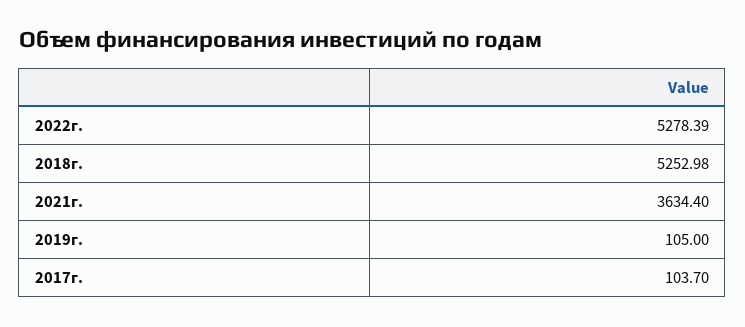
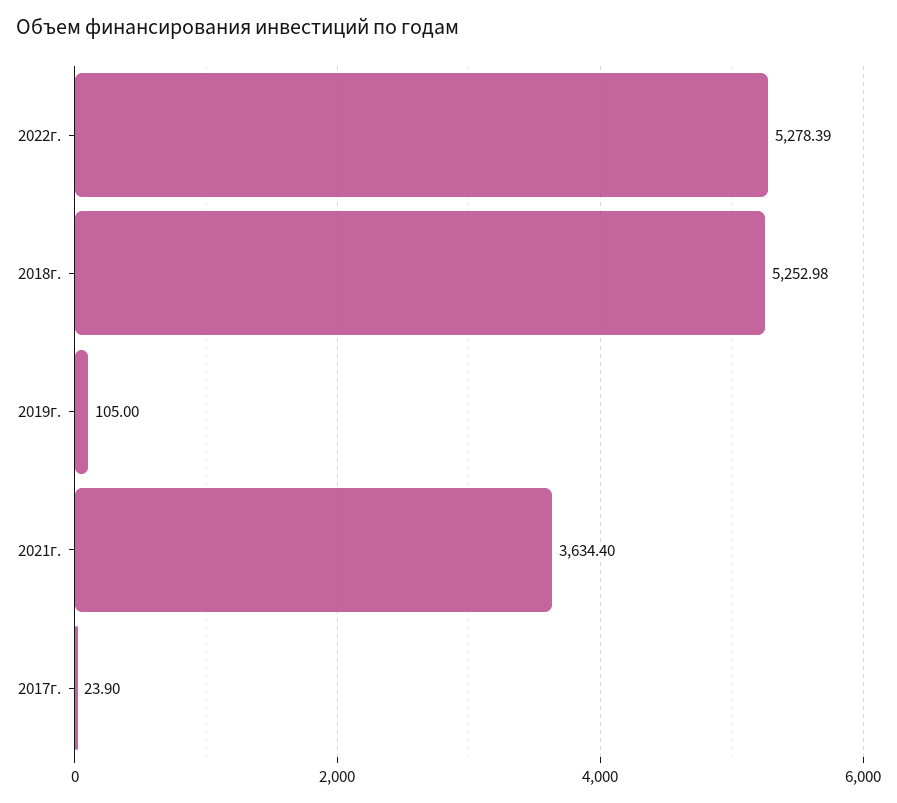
2017г.: 103.7 -> 23.9

